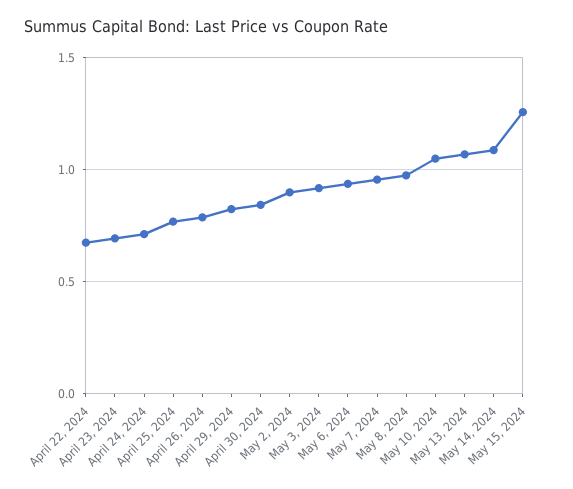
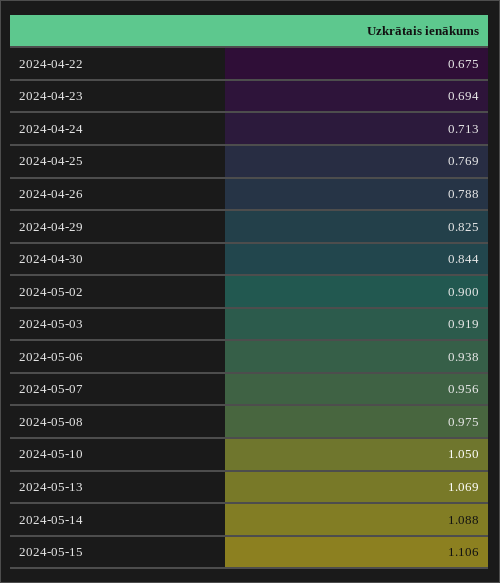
May 15, 2024: 1.25 -> 1.106

